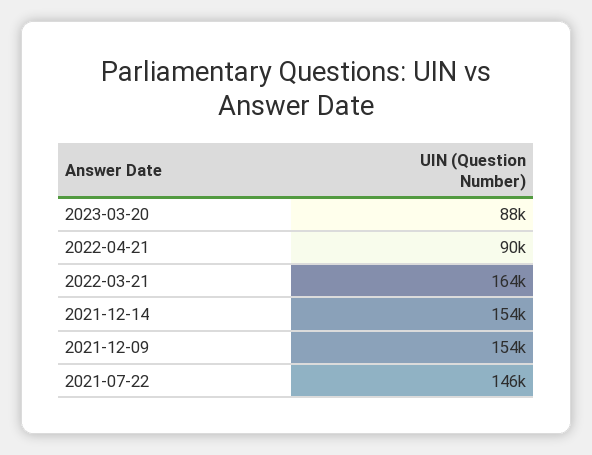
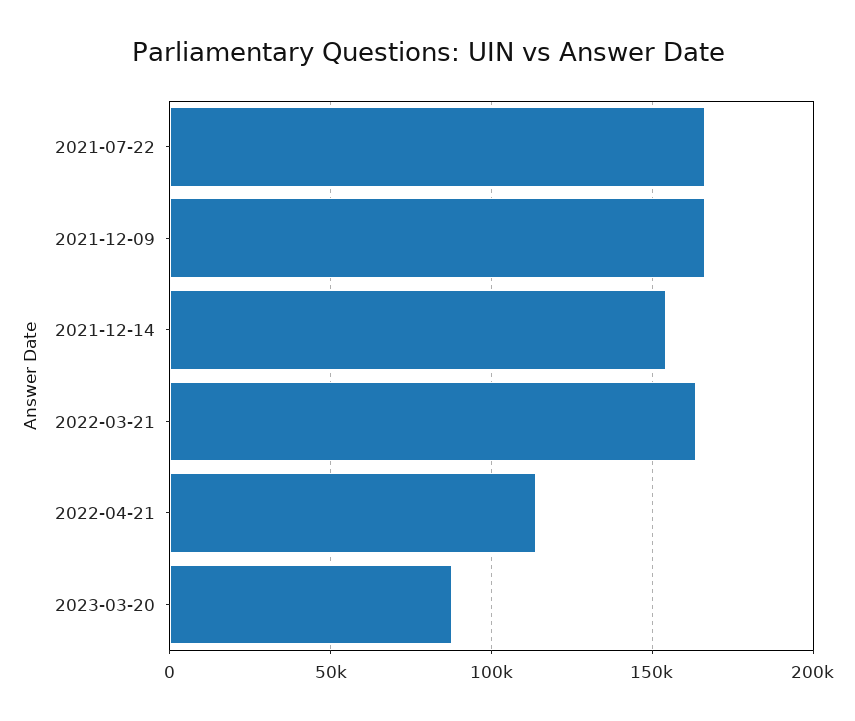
2022-04-21: 90000 -> 115000
2021-12-09: 154000 -> 165000
2021-07-22: 146000 -> 165000

